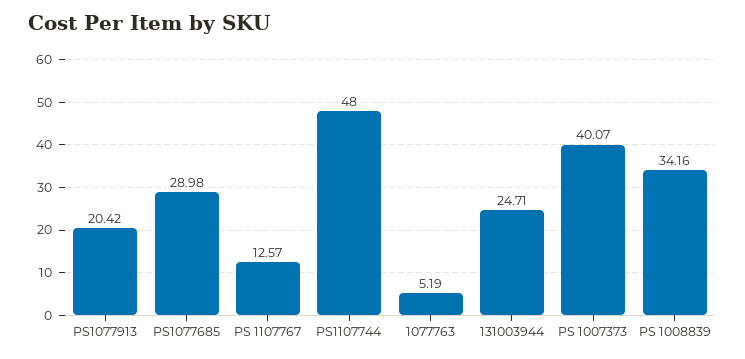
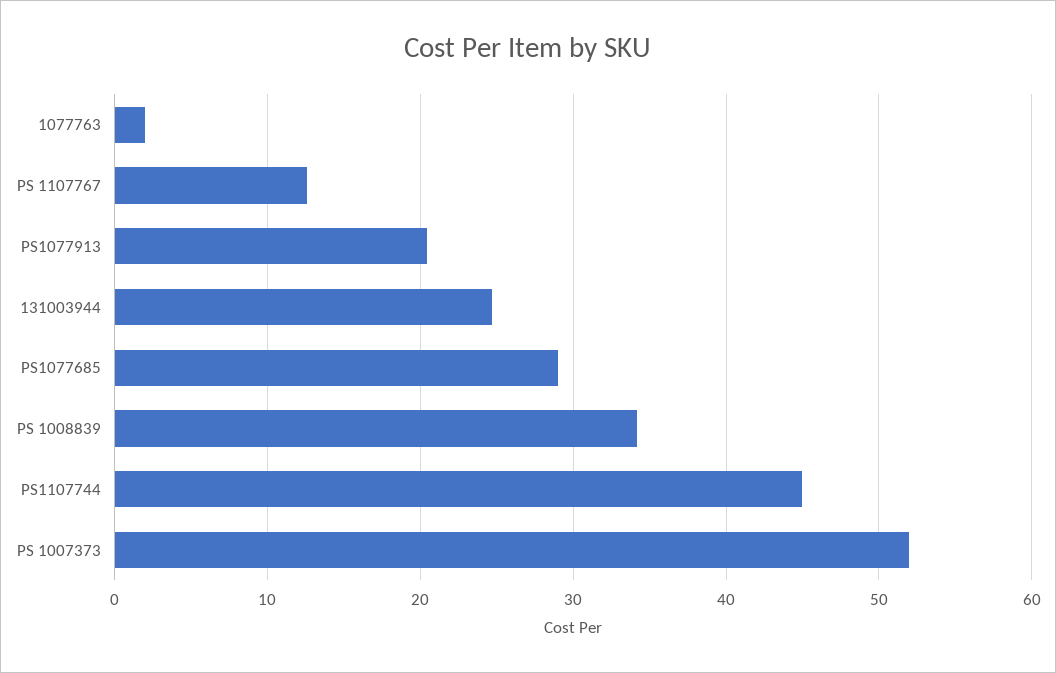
PS1107744: 48 -> 45
1077763: 5.19 -> 2
PS 1007373: 40.07 -> 52

